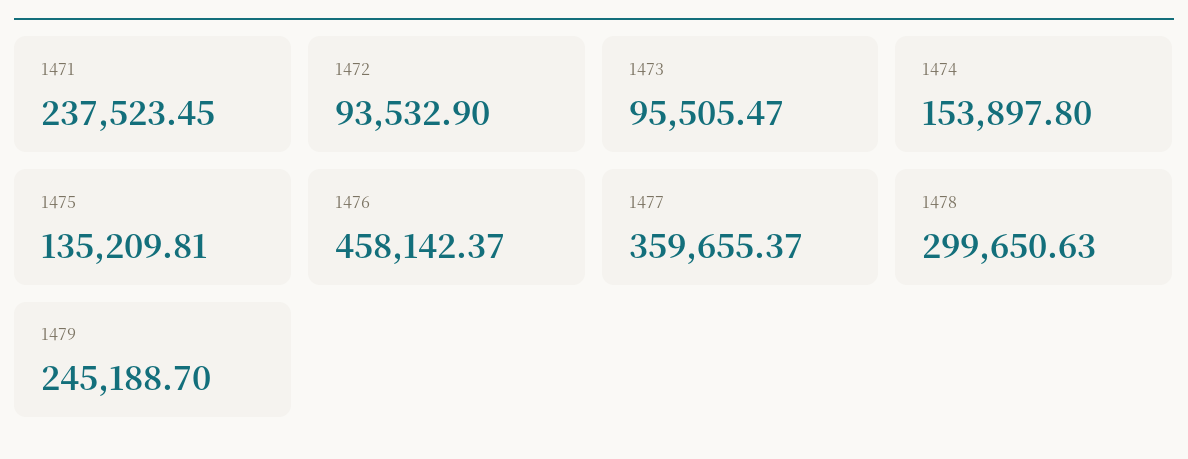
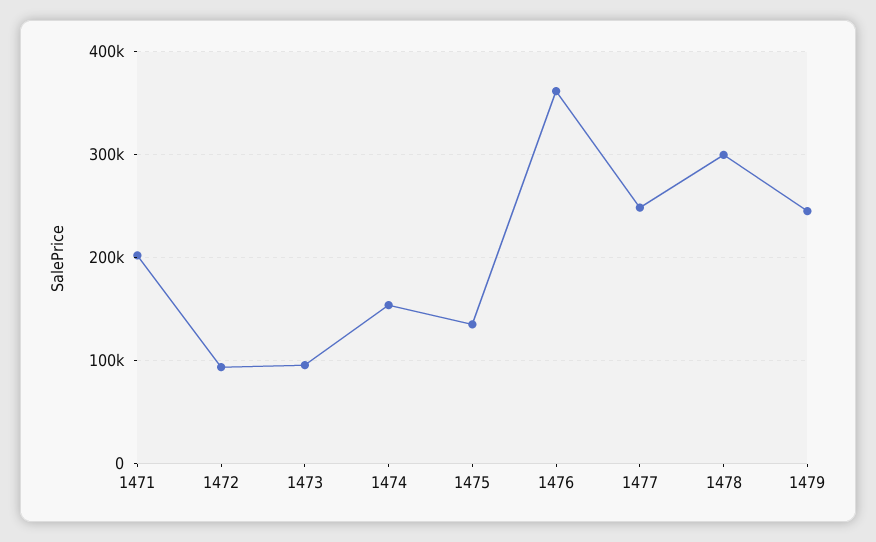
1471: 237523.45 -> 200000
1476: 458142.37 -> 360000
1477: 359655.37 -> 250000

